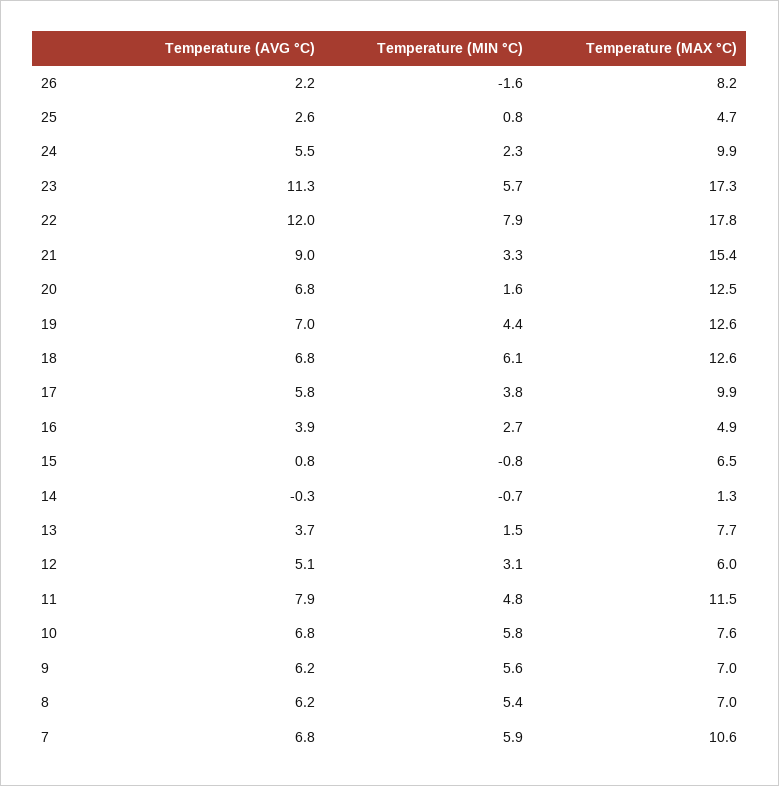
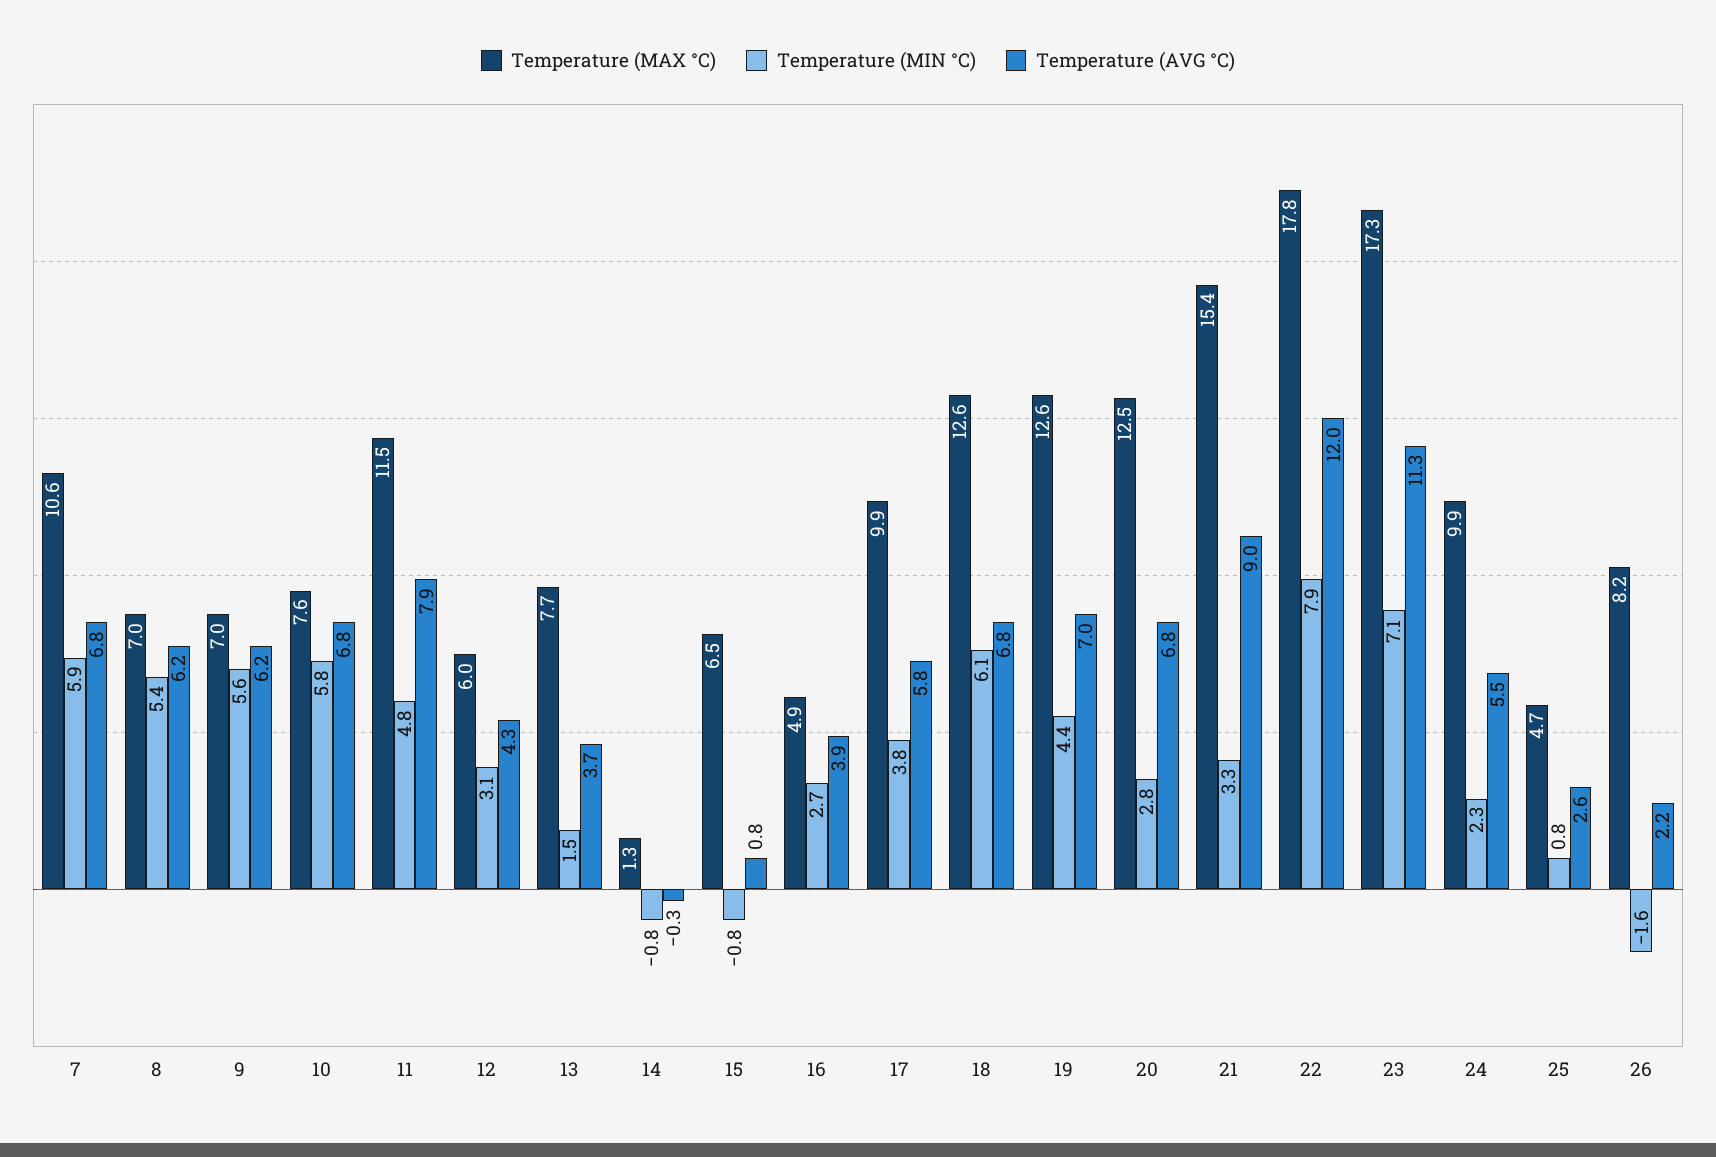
Temperature (MIN °C), 23: 5.7 -> 7.1
Temperature (MIN °C), 20: 1.6 -> 2.8
Temperature (MIN °C), 14: -0.7 -> -0.8
Temperature (AVG °C), 12: 5.1 -> 4.3

